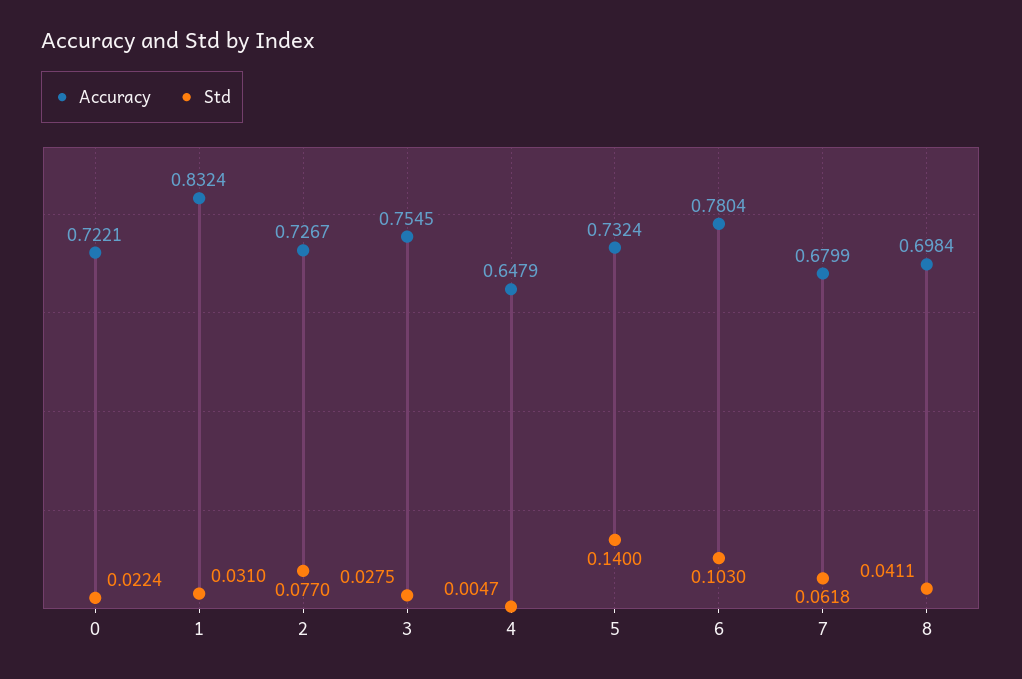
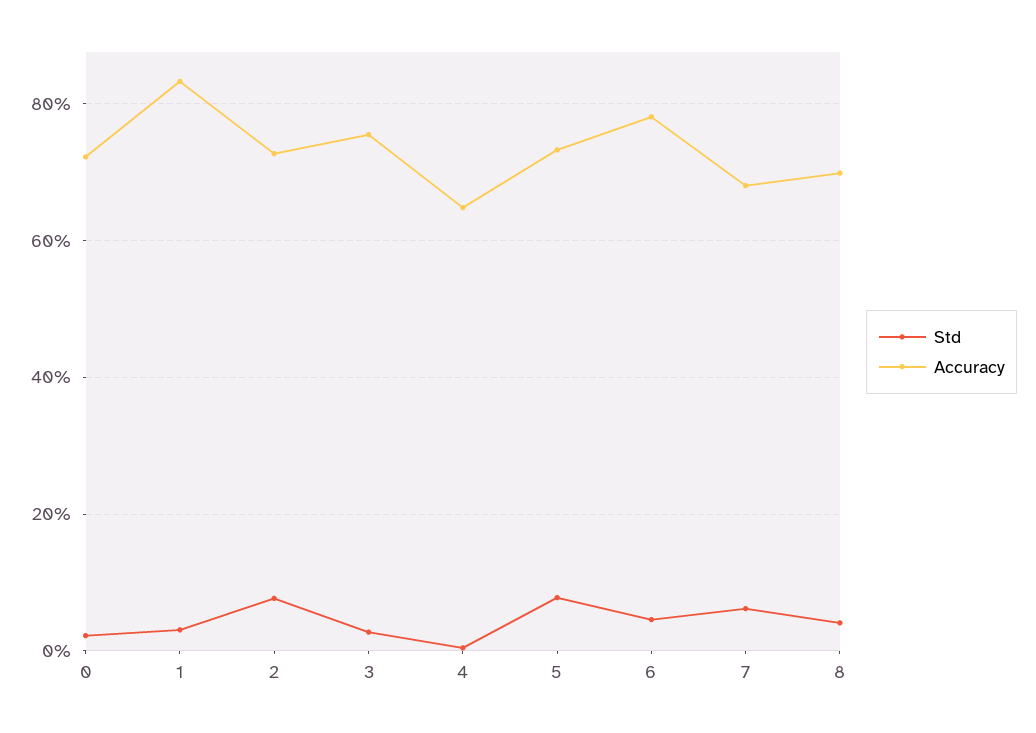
Std, 5: 0.14 -> 0.08
Std, 6: 0.103 -> 0.04

